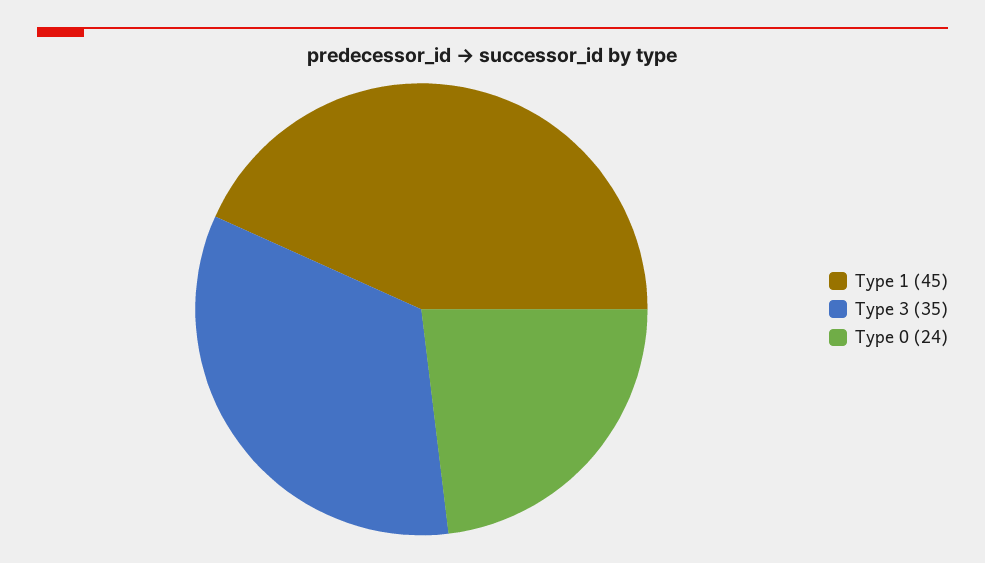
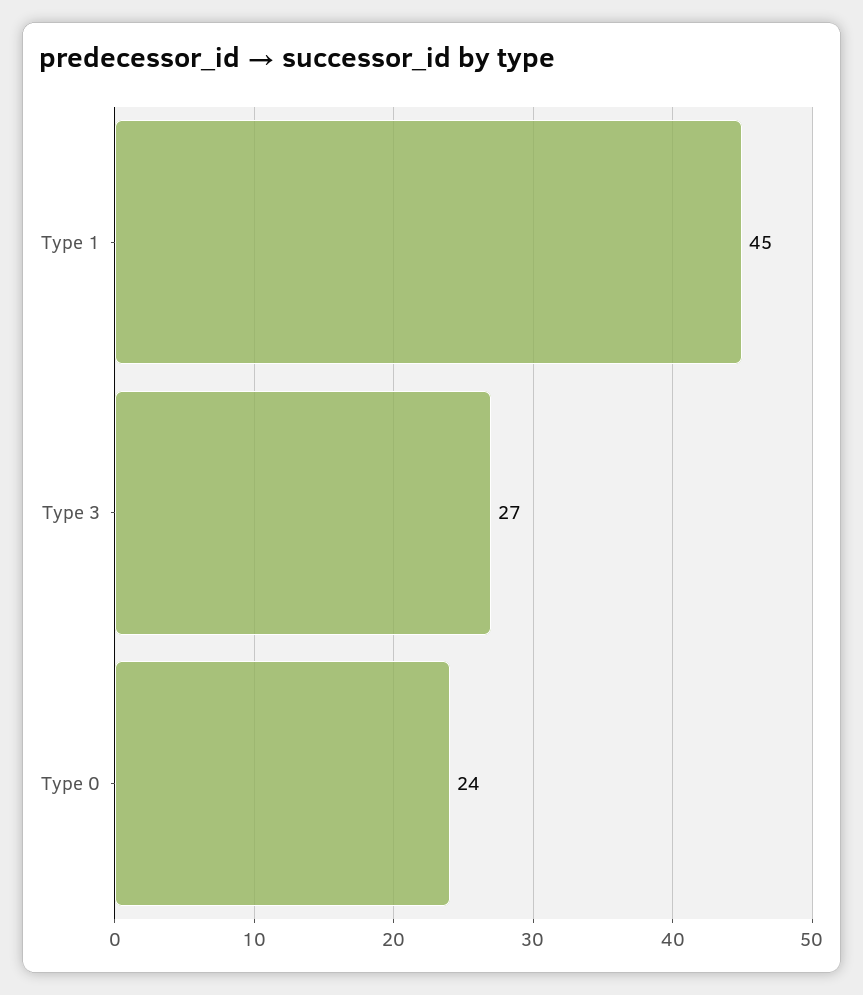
Type 3: 35 -> 27

